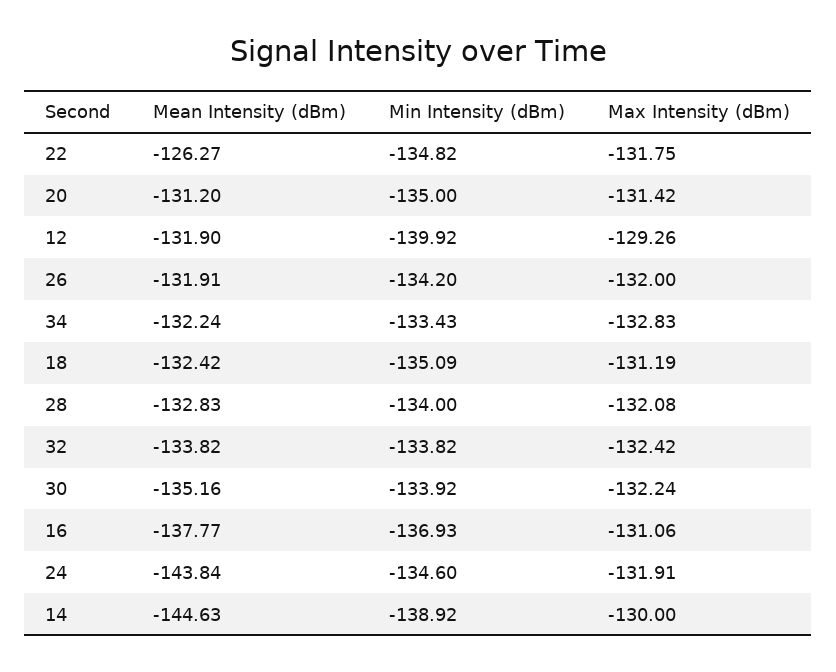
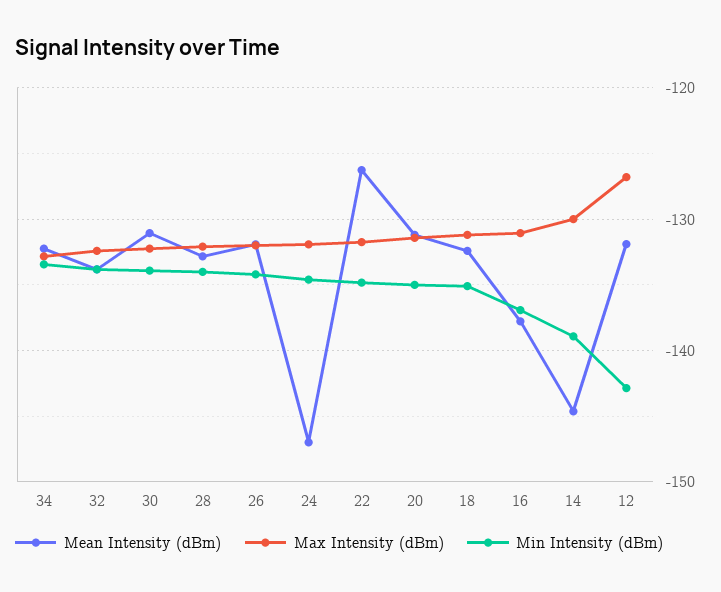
Min Intensity (dBm), 12: -139.92 -> -143
Max Intensity (dBm), 12: -129.26 -> -127
Mean Intensity (dBm), 30: -135.16 -> -131
Mean Intensity (dBm), 24: -143.84 -> -147

